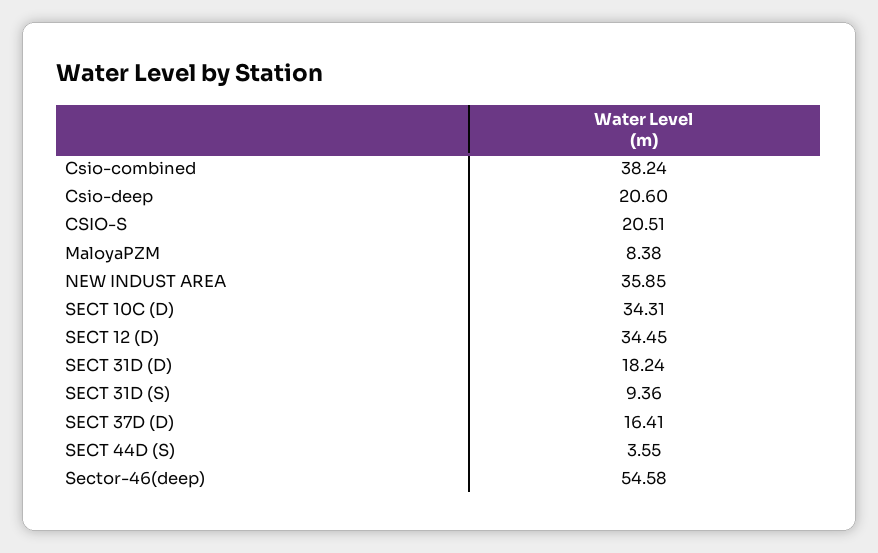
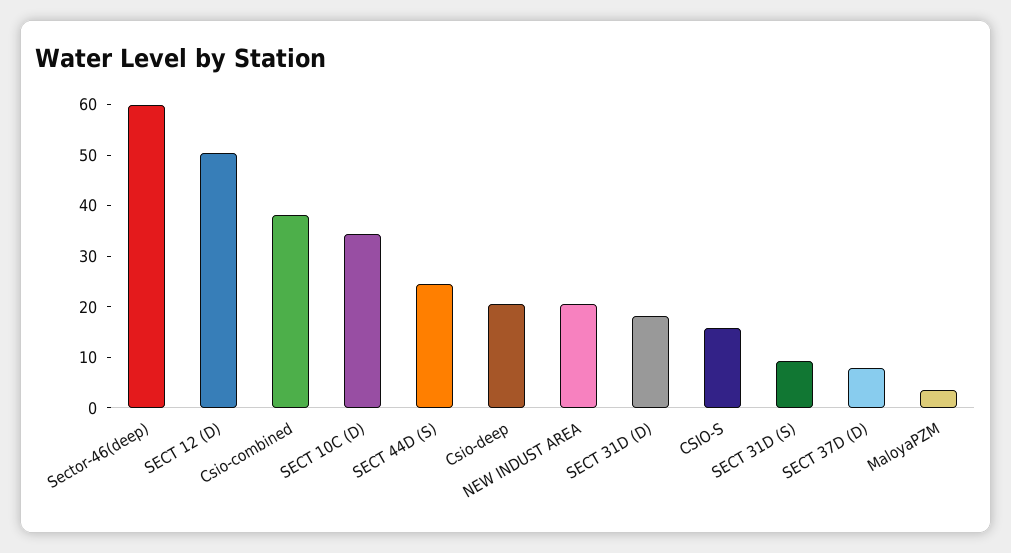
CSIO-S: 20.51 -> 16
MaloyaPZM: 8.38 -> 4
NEW INDUST AREA: 35.85 -> 20
SECT 12 (D): 34.45 -> 50
SECT 37D (D): 16.41 -> 8
SECT 44D (S): 3.55 -> 24
Sector-46(deep): 54.58 -> 60

